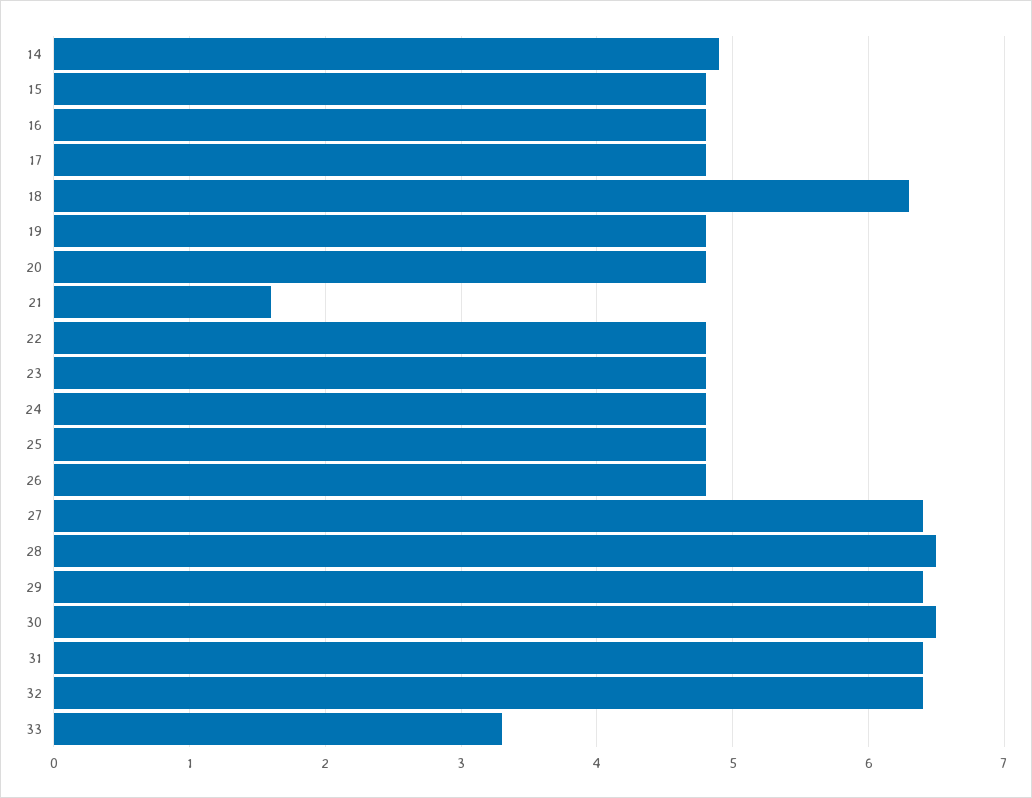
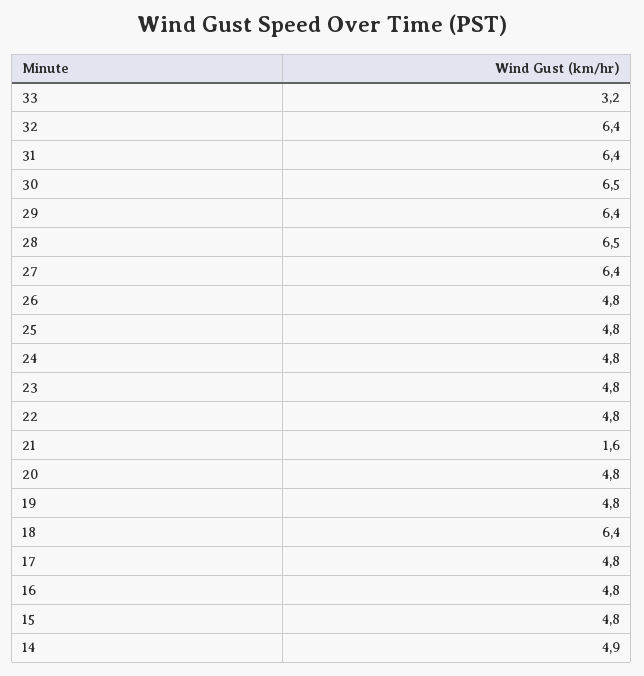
18: 6.3 -> 6.4
33: 3.3 -> 3.2

